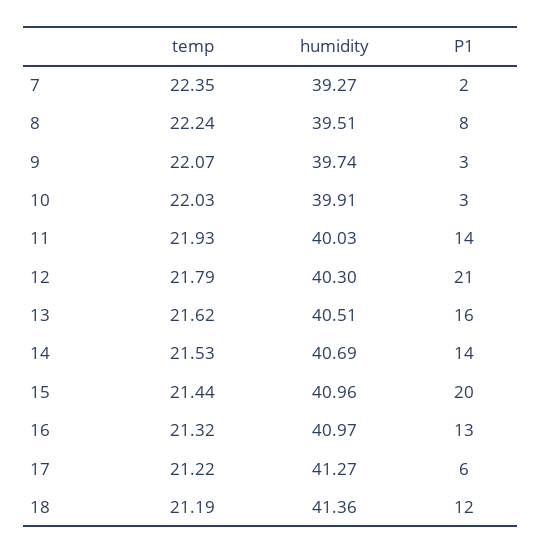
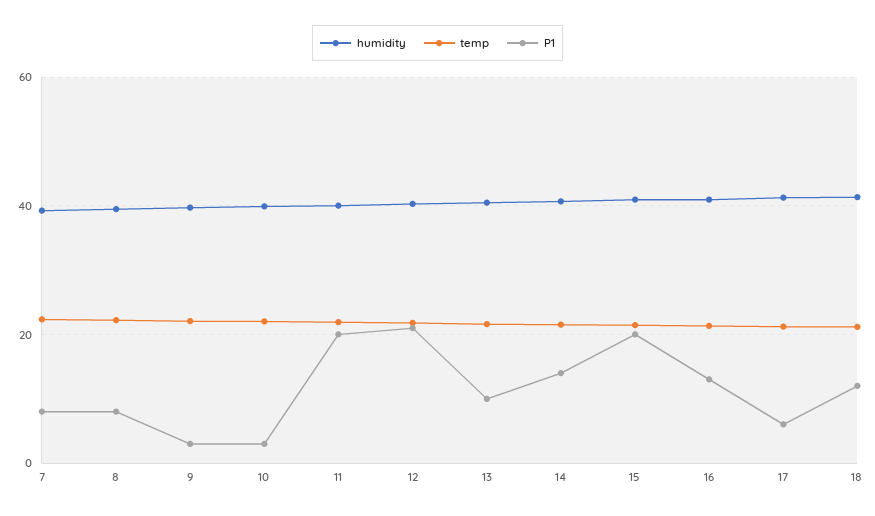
P1, 7: 2 -> 8
P1, 11: 14 -> 20
P1, 13: 16 -> 10

